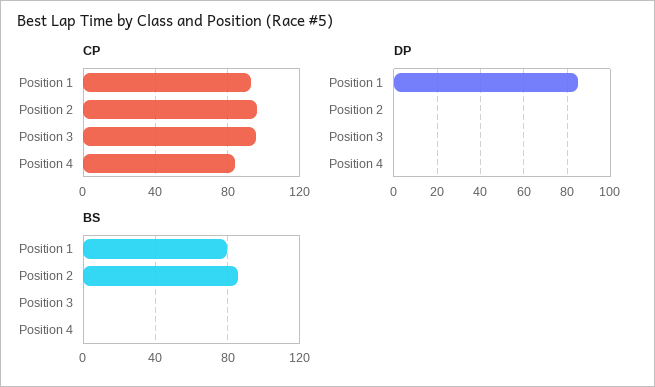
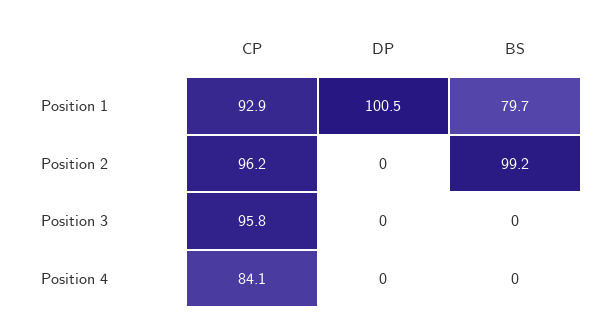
DP, Position 1: 85 -> 100.5
BS, Position 2: 85 -> 99.2

